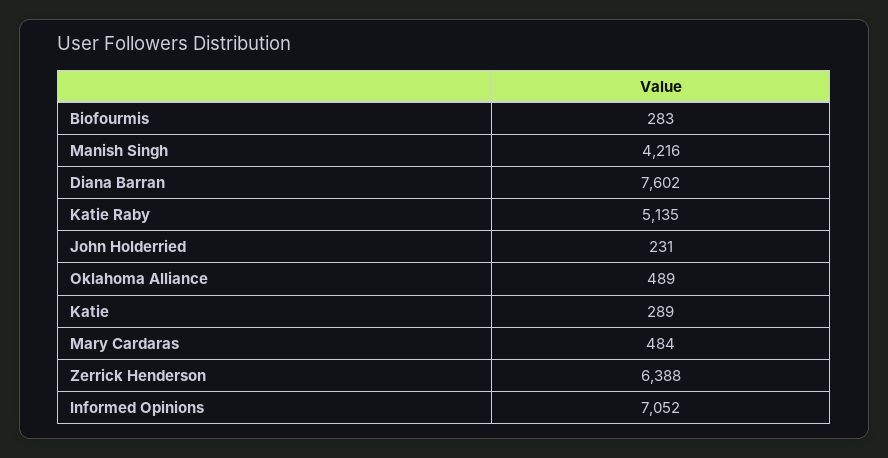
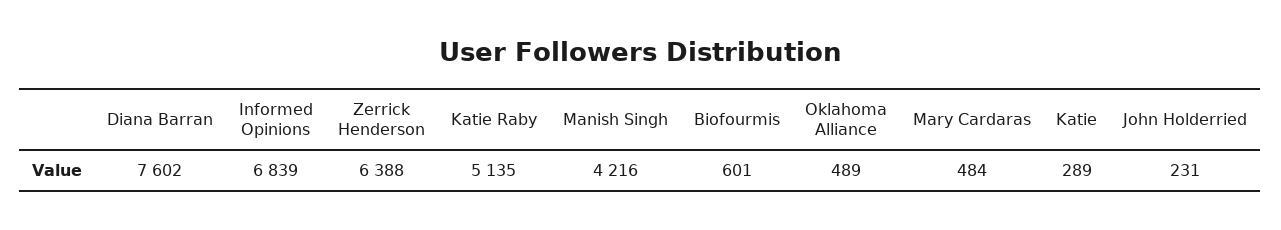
Biofourmis: 283 -> 601
Informed Opinions: 7052 -> 6839

